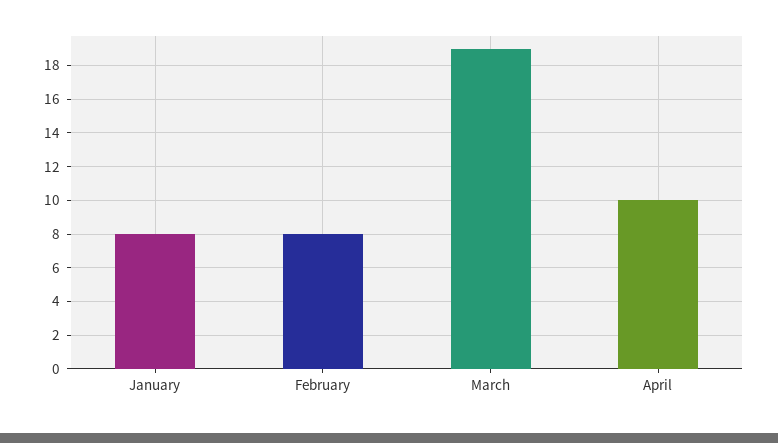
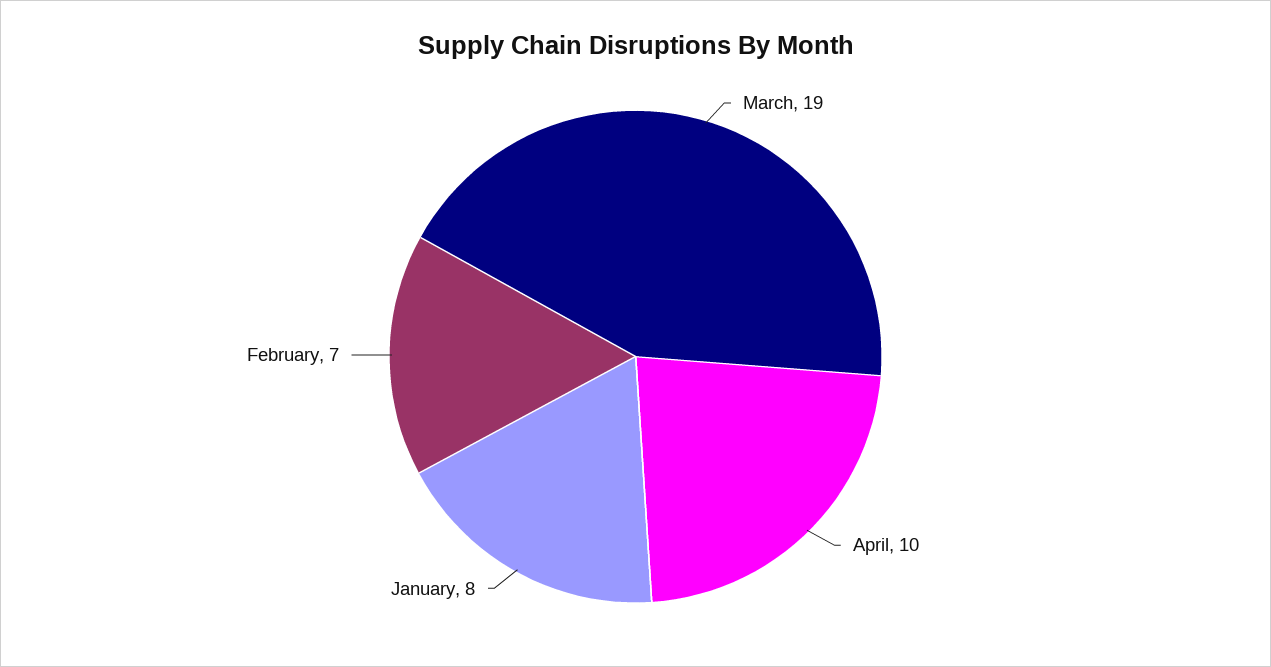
February: 8 -> 7

